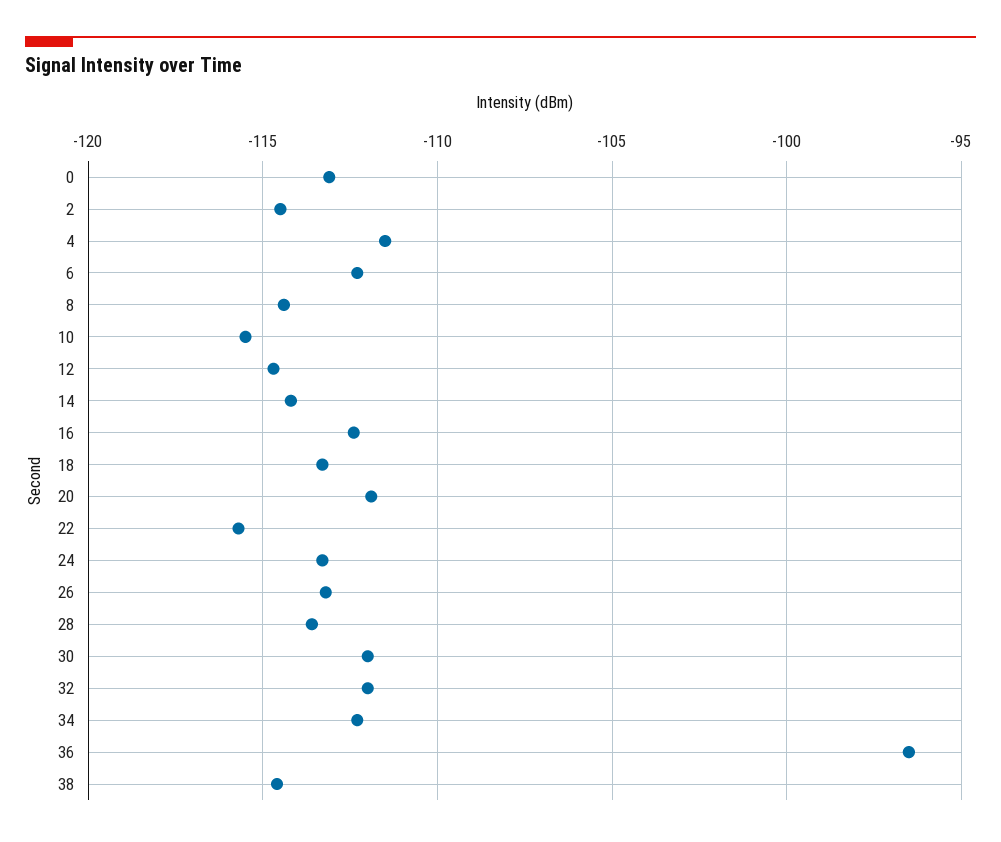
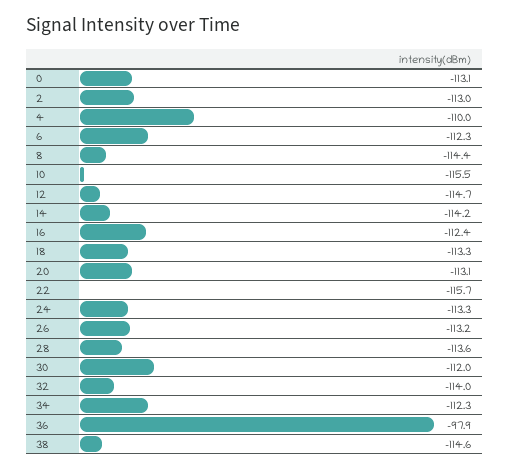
2: -114.5 -> -113
4: -111.5 -> -110
20: -112 -> -113.1
32: -112 -> -114
36: -96.5 -> -97.9

